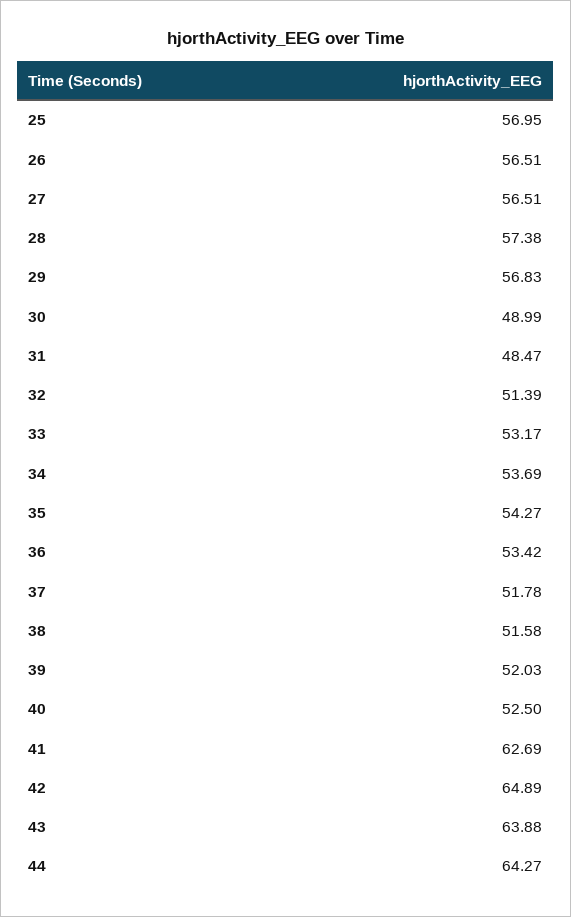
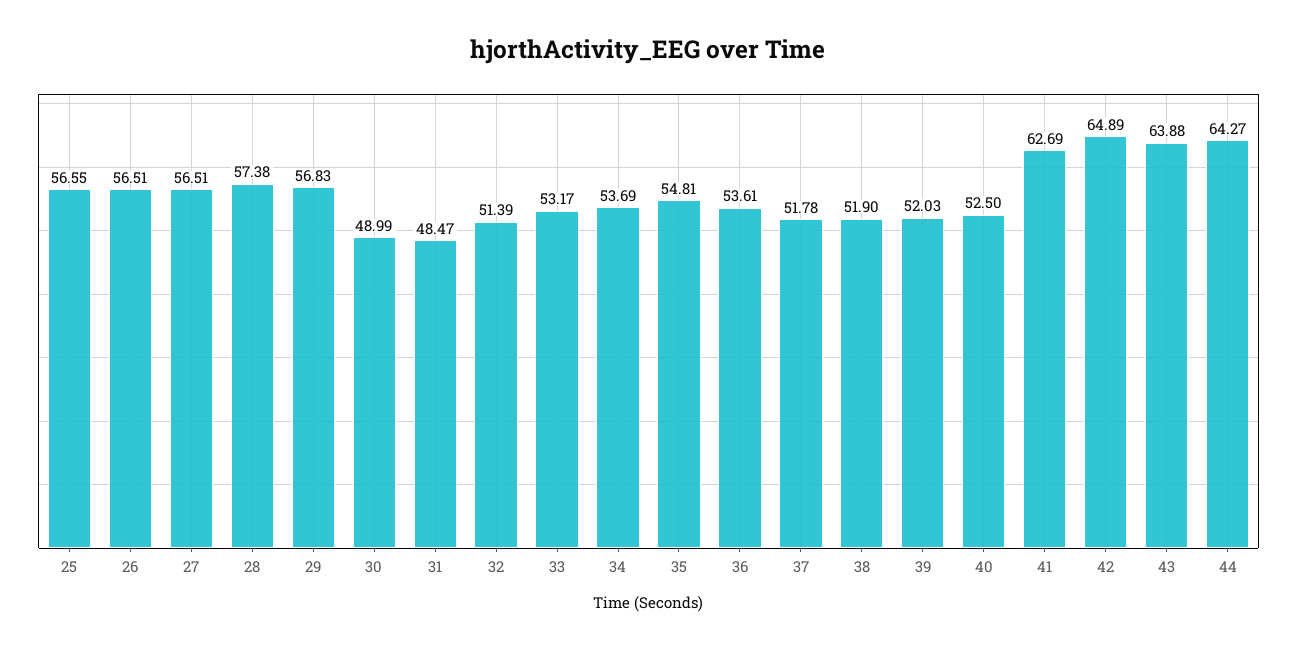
25: 56.95 -> 56.55
35: 54.27 -> 54.81
36: 53.42 -> 53.61
38: 51.58 -> 51.9

